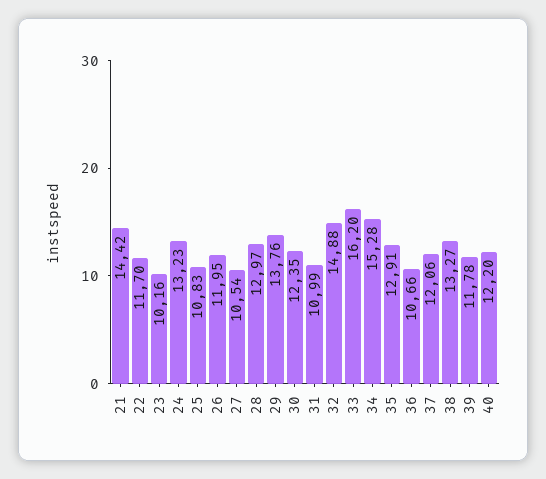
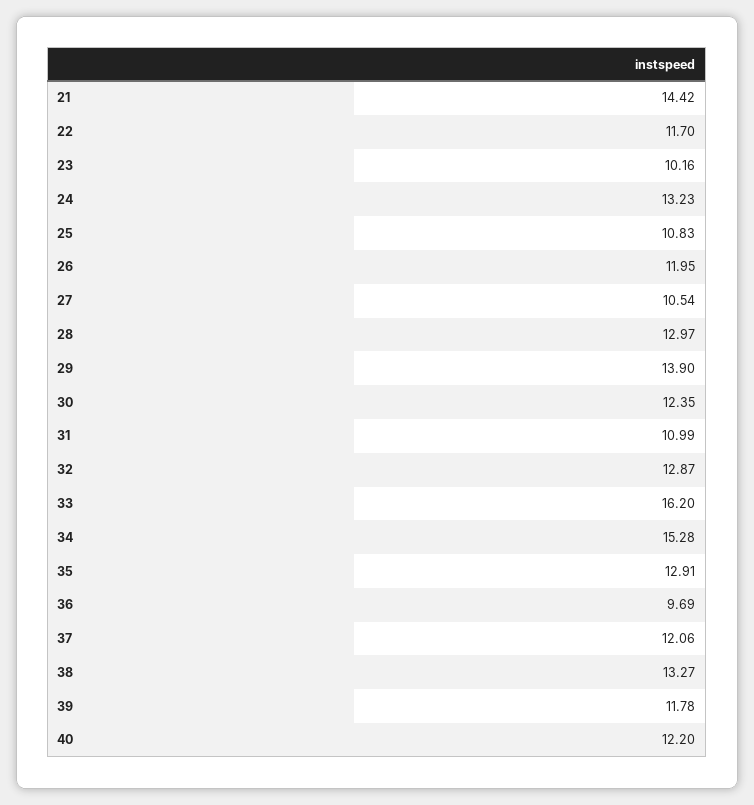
29: 13.76 -> 13.9
32: 14.88 -> 12.87
36: 10.66 -> 9.69

